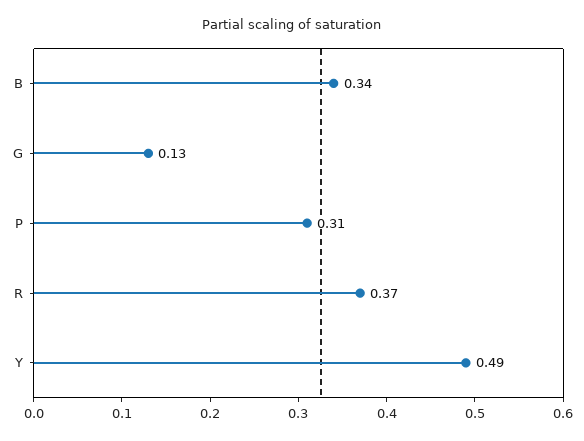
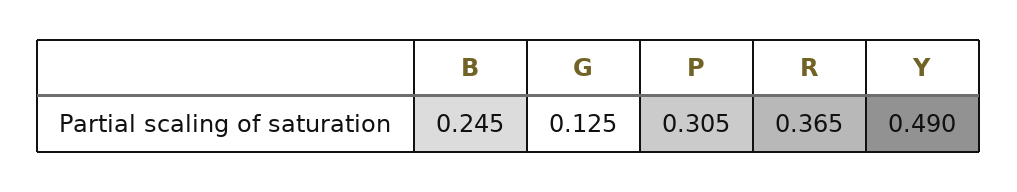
B: 0.34 -> 0.245

